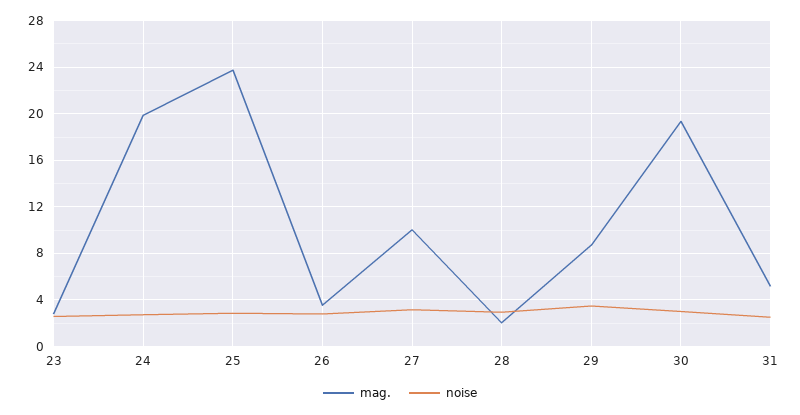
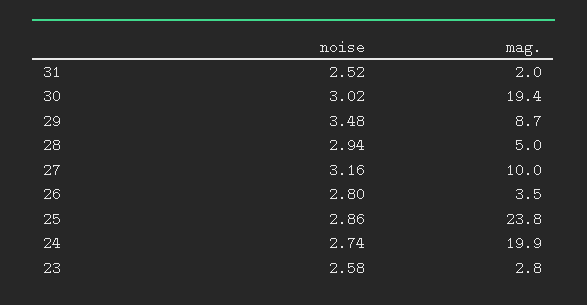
mag., 28: 2 -> 5
mag., 31: 5 -> 2

